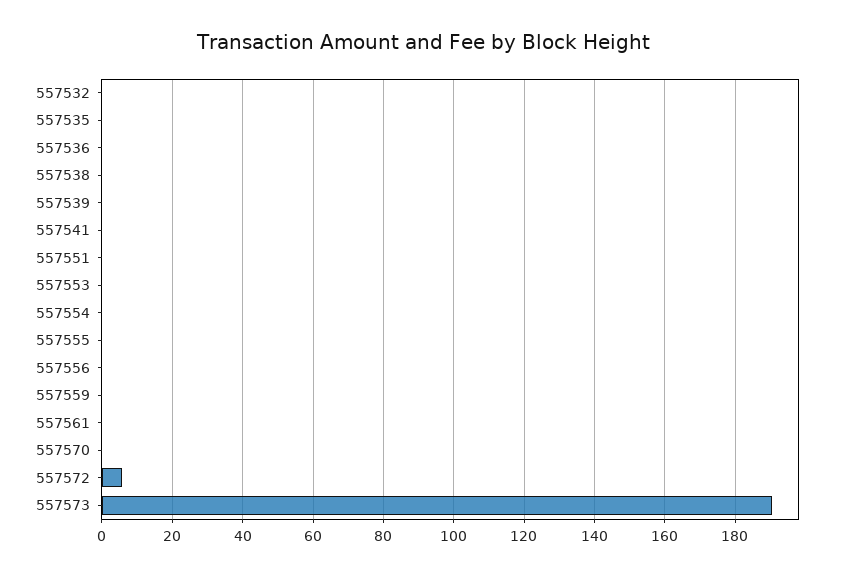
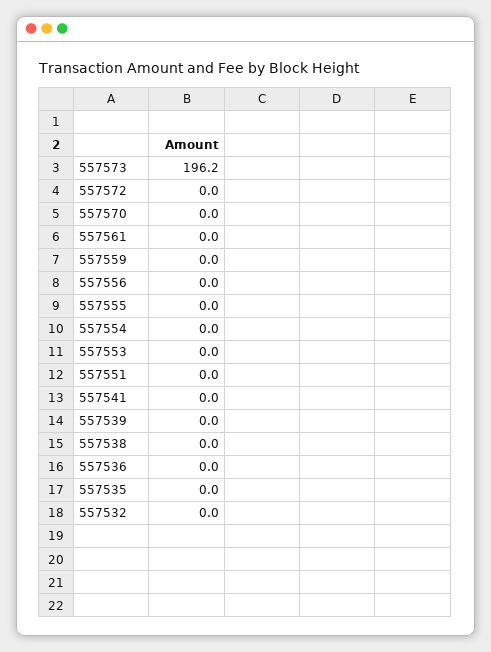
557572: 6 -> 0
557573: 190 -> 196.2

